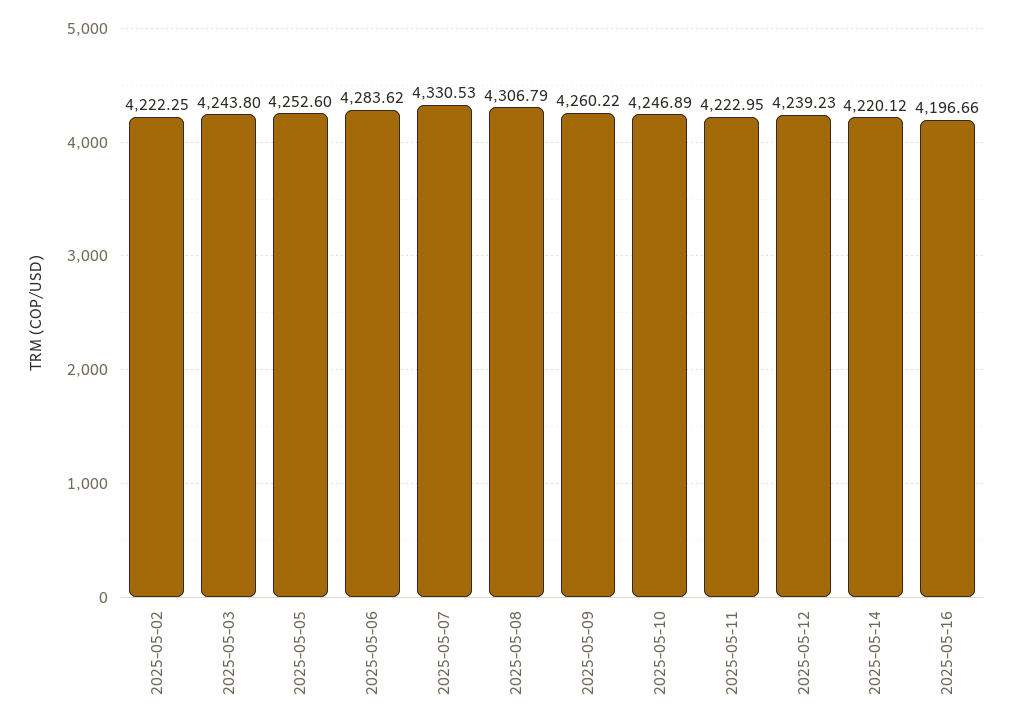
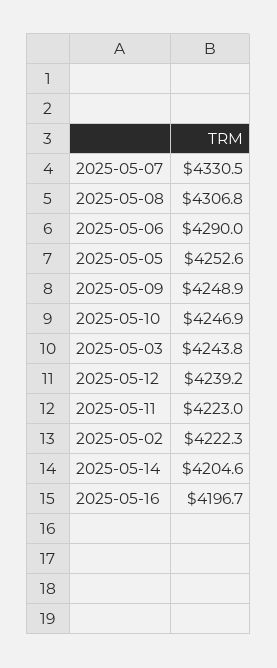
2025-05-06: 4283.62 -> 4290
2025-05-09: 4260.22 -> 4248.9
2025-05-14: 4220.12 -> 4204.6

